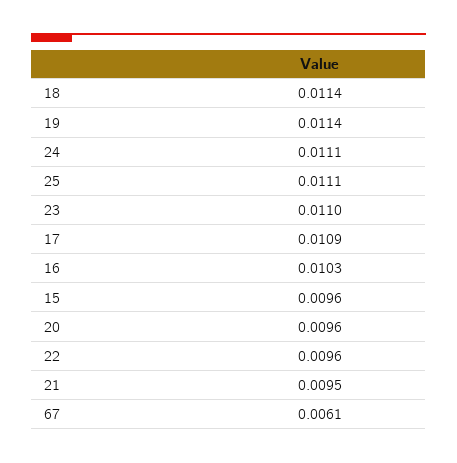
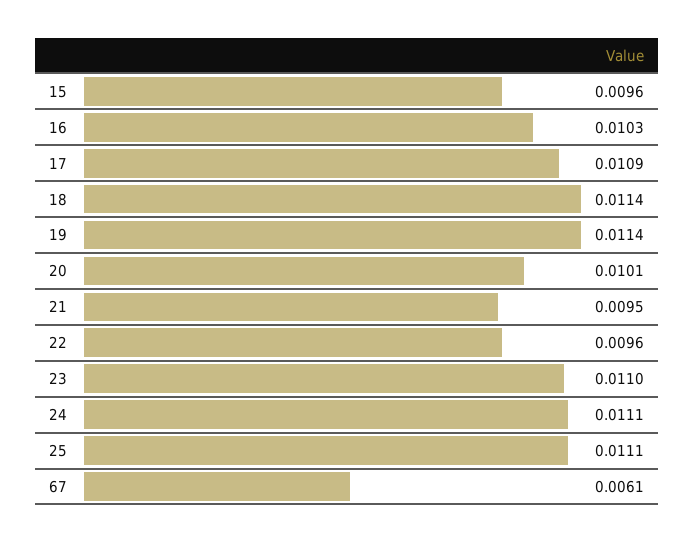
20: 0.0096 -> 0.0101

